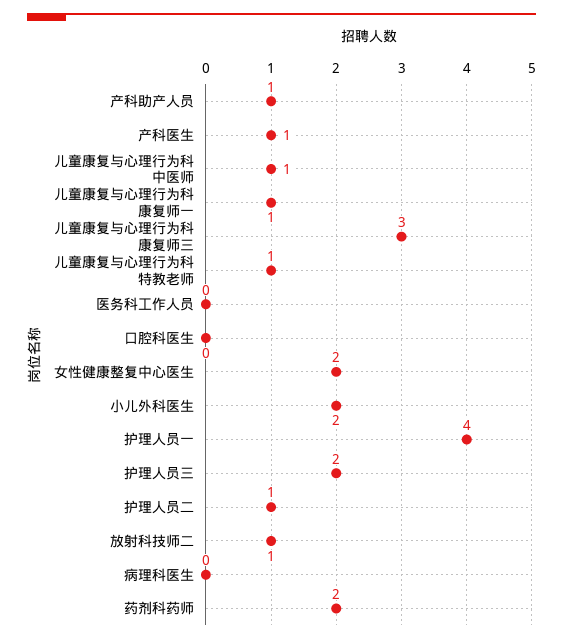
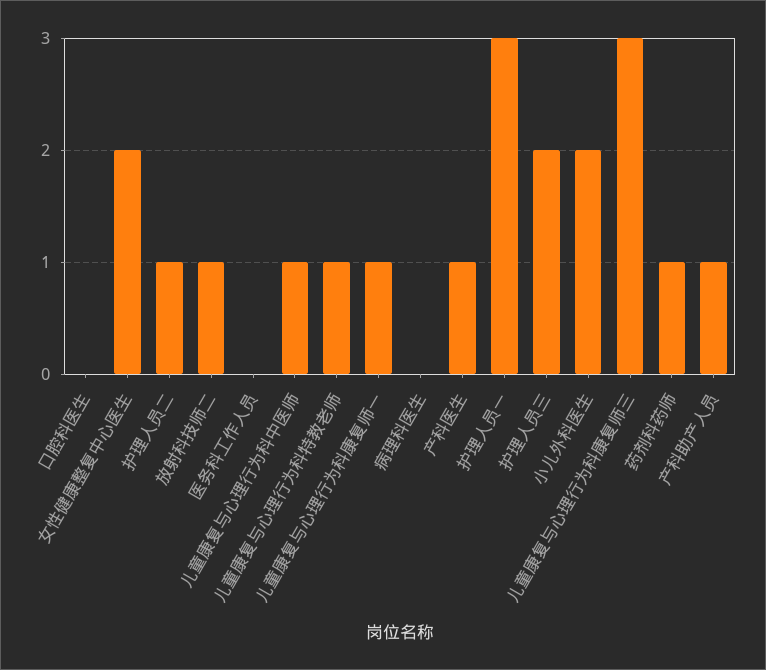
护理人员一: 4 -> 3
药剂科药师: 2 -> 1

